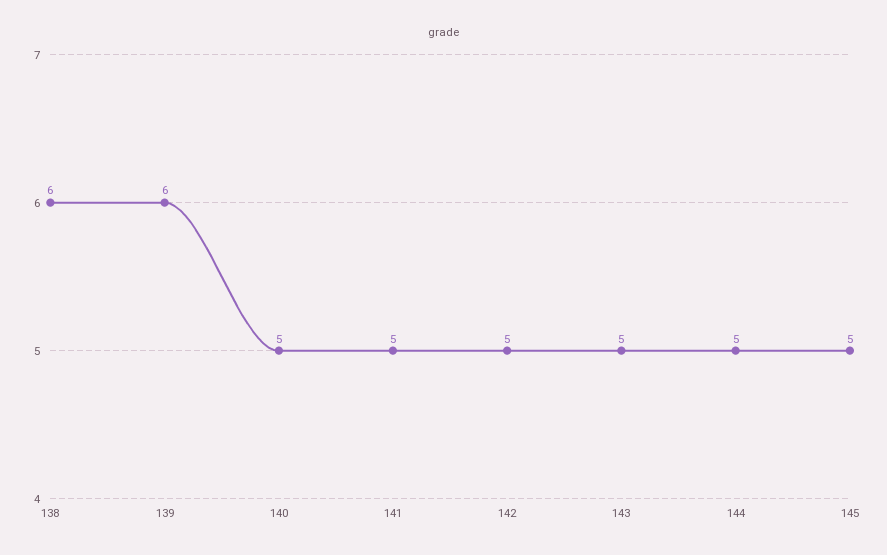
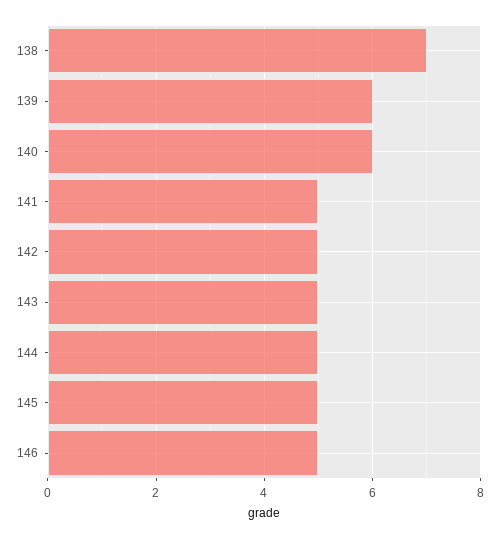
138: 6 -> 7
140: 5 -> 6
146: none -> 5

